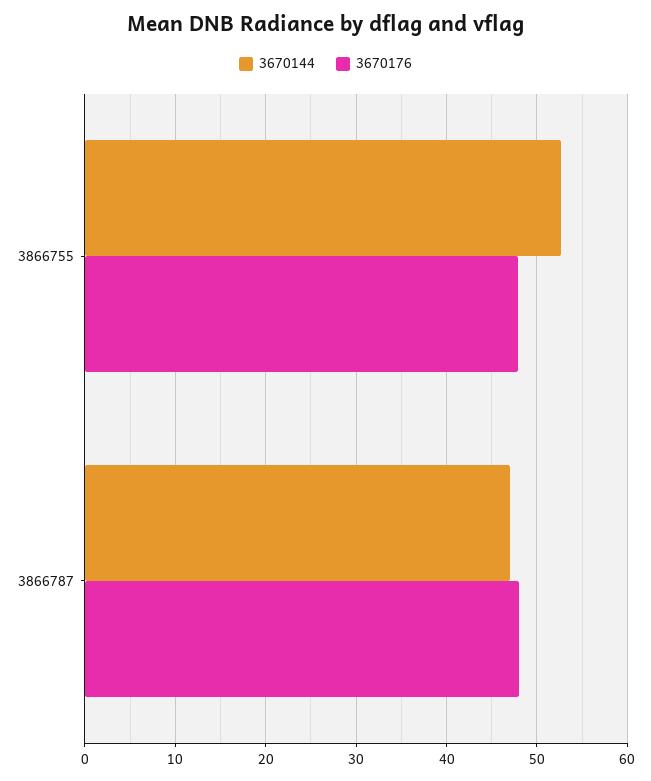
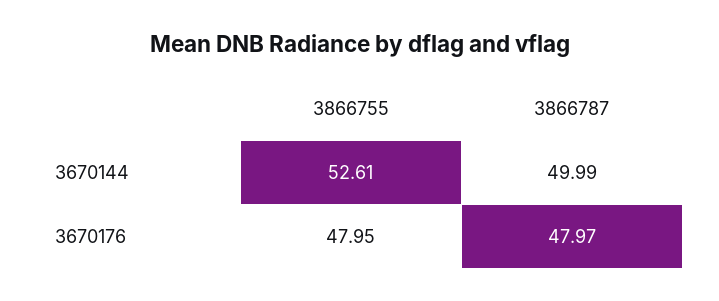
3670144, 3866787: 47 -> 49.99

